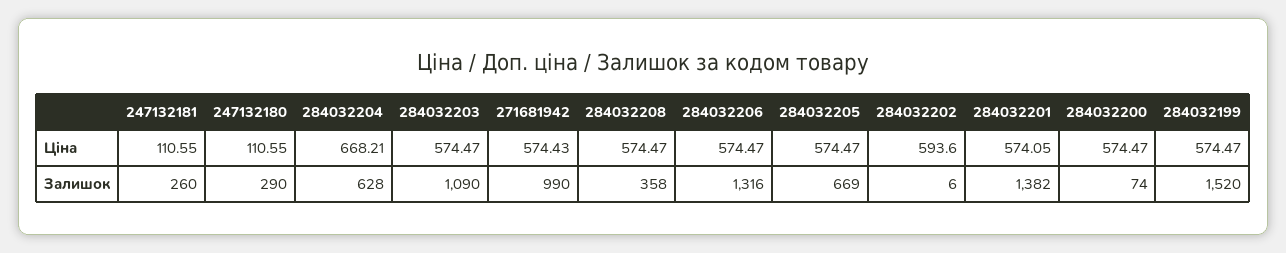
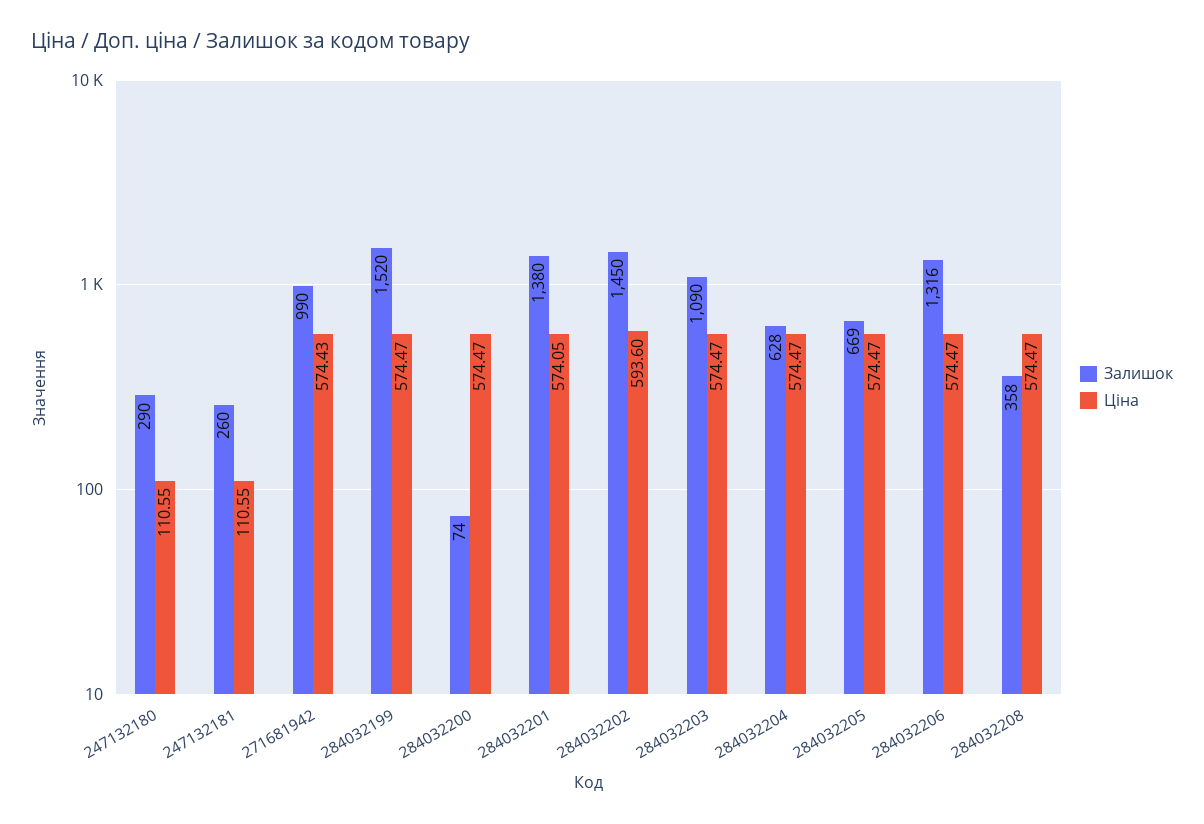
Ціна, 284032204: 668.21 -> 574.47
Залишок, 284032202: 6 -> 1450
Залишок, 284032201: 1382 -> 1380

